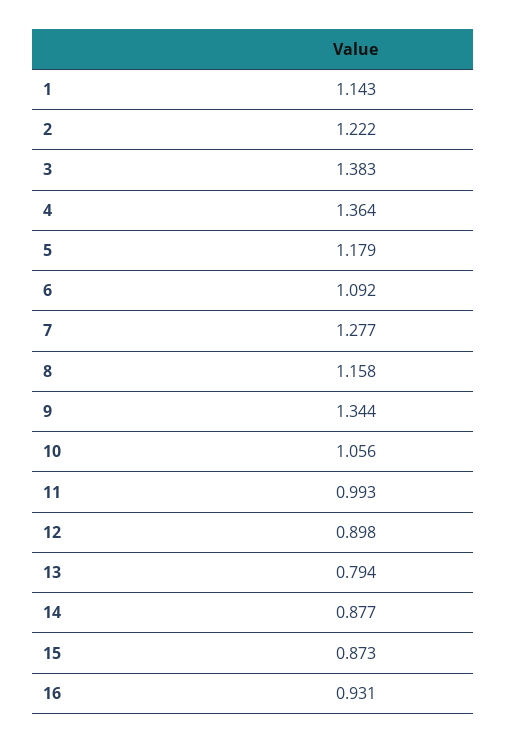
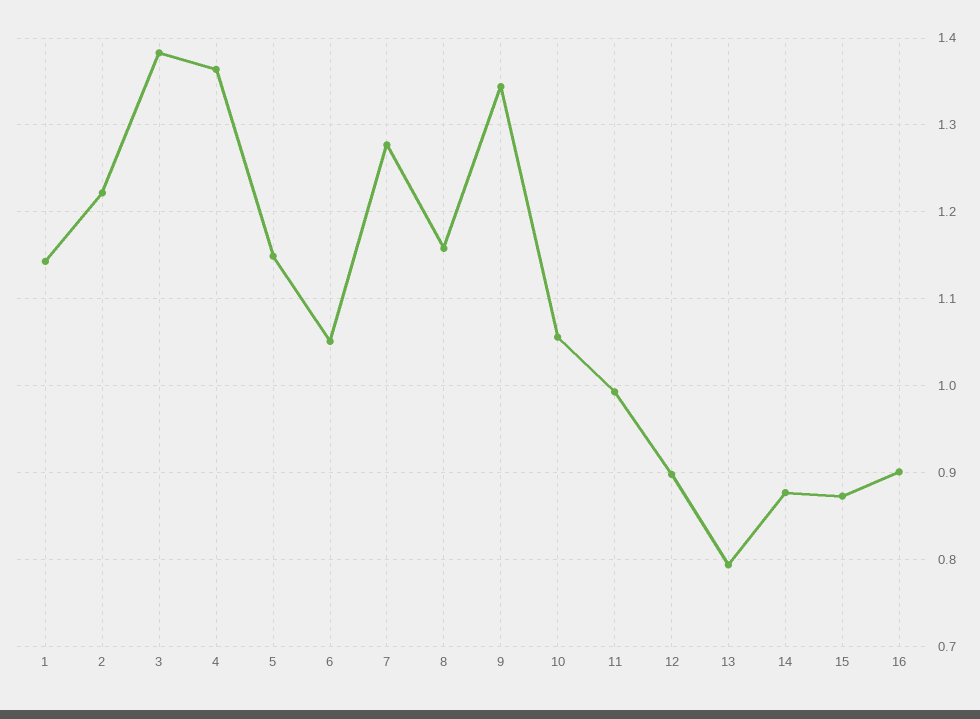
5: 1.179 -> 1.15
6: 1.092 -> 1.05
16: 0.931 -> 0.9

